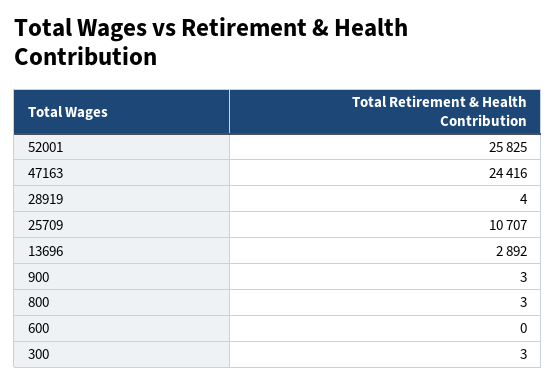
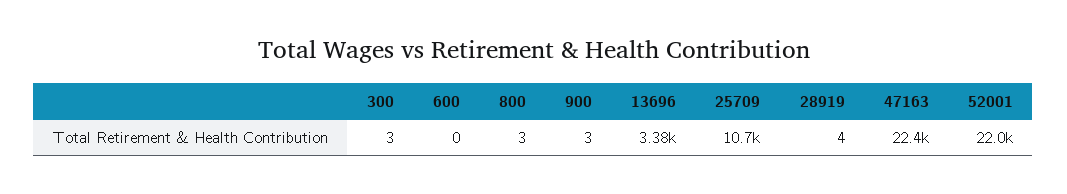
52001: 25825 -> 22000
47163: 24416 -> 22400
13696: 2892 -> 3380

